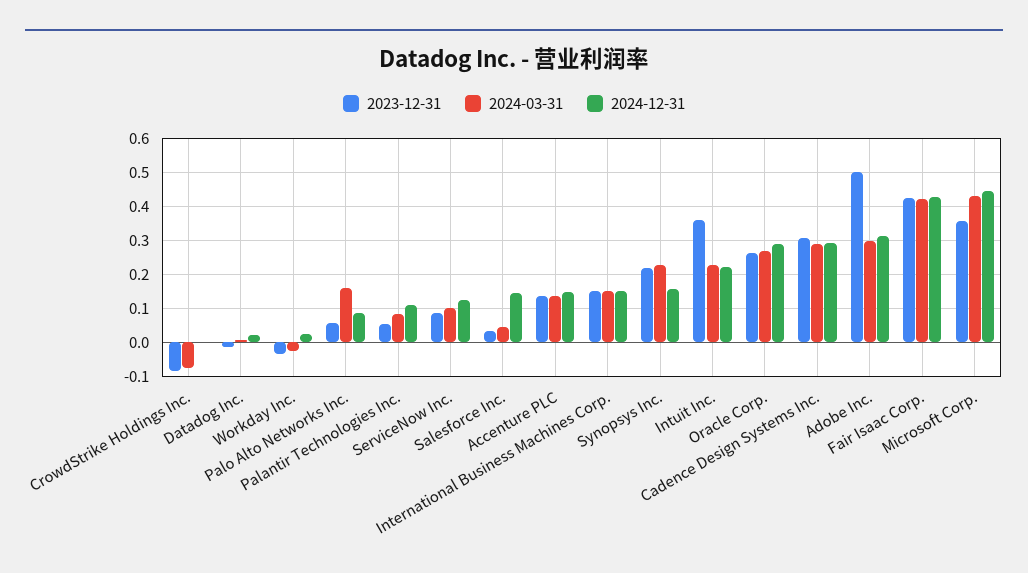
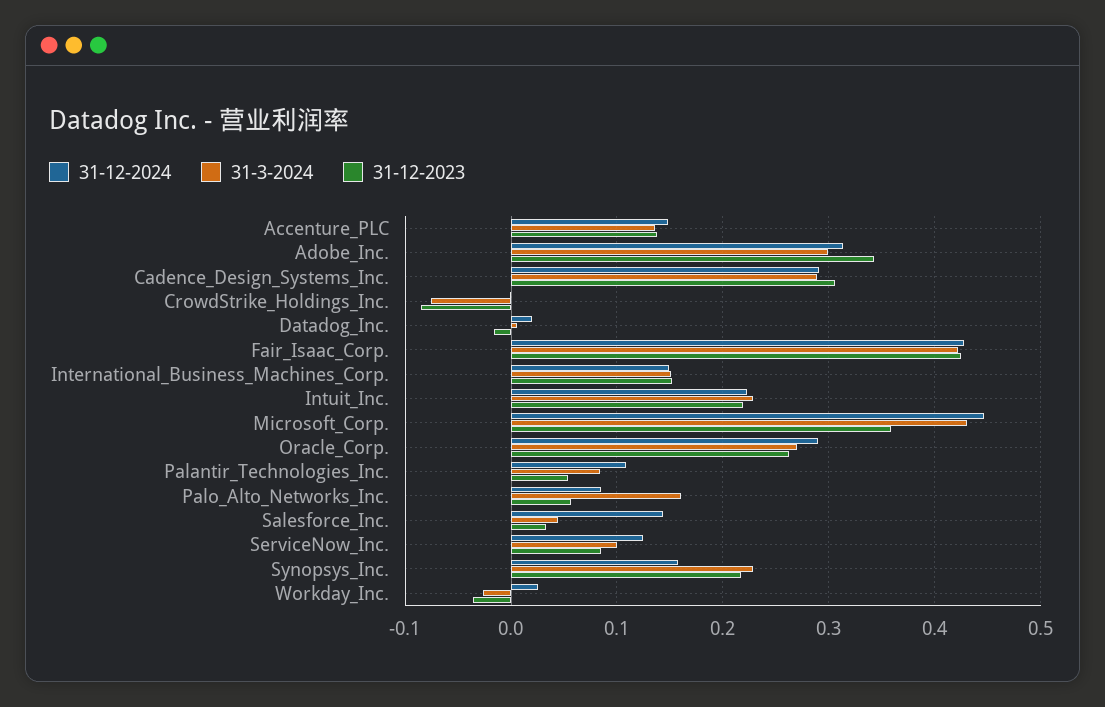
2023-12-31, Intuit Inc.: 0.36 -> 0.22
2023-12-31, Adobe Inc.: 0.5 -> 0.34

